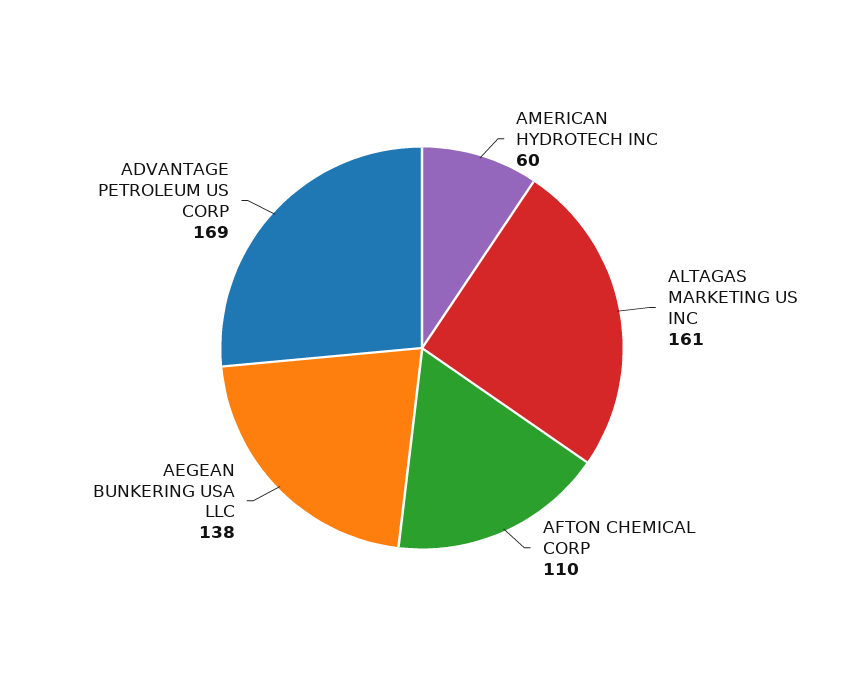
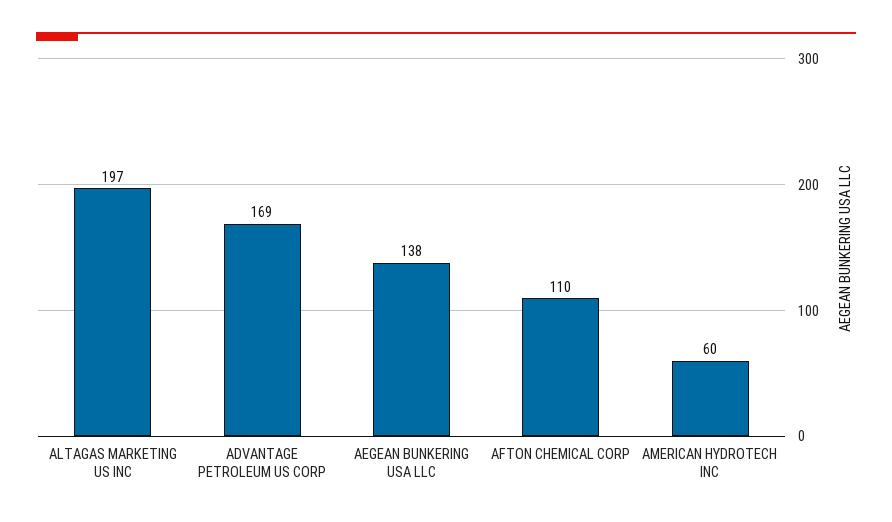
ALTAGAS MARKETING US INC: 161 -> 197

